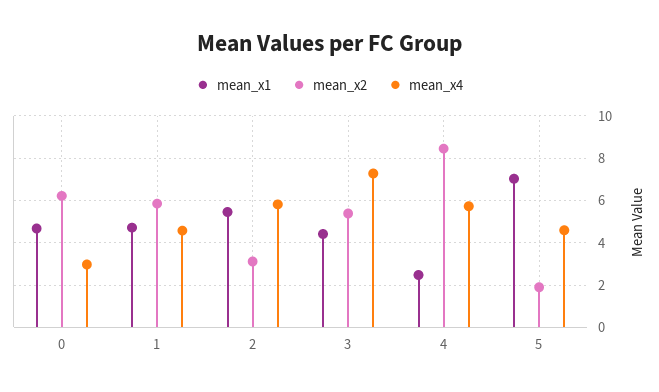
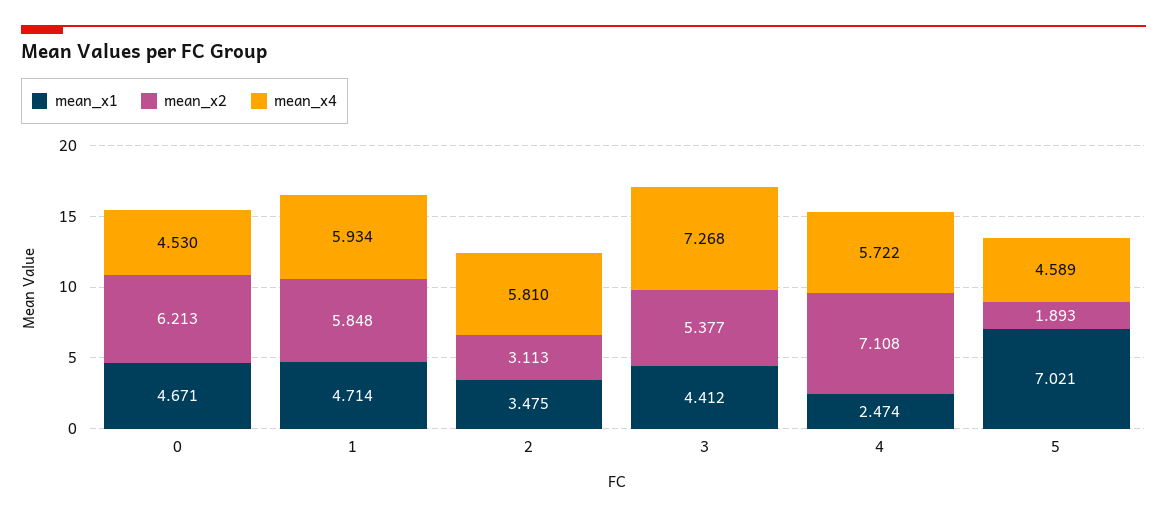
mean_x4, 0: 3 -> 4.53
mean_x4, 1: 4.5 -> 5.934
mean_x1, 2: 5.5 -> 3.475
mean_x2, 4: 8.5 -> 7.108

